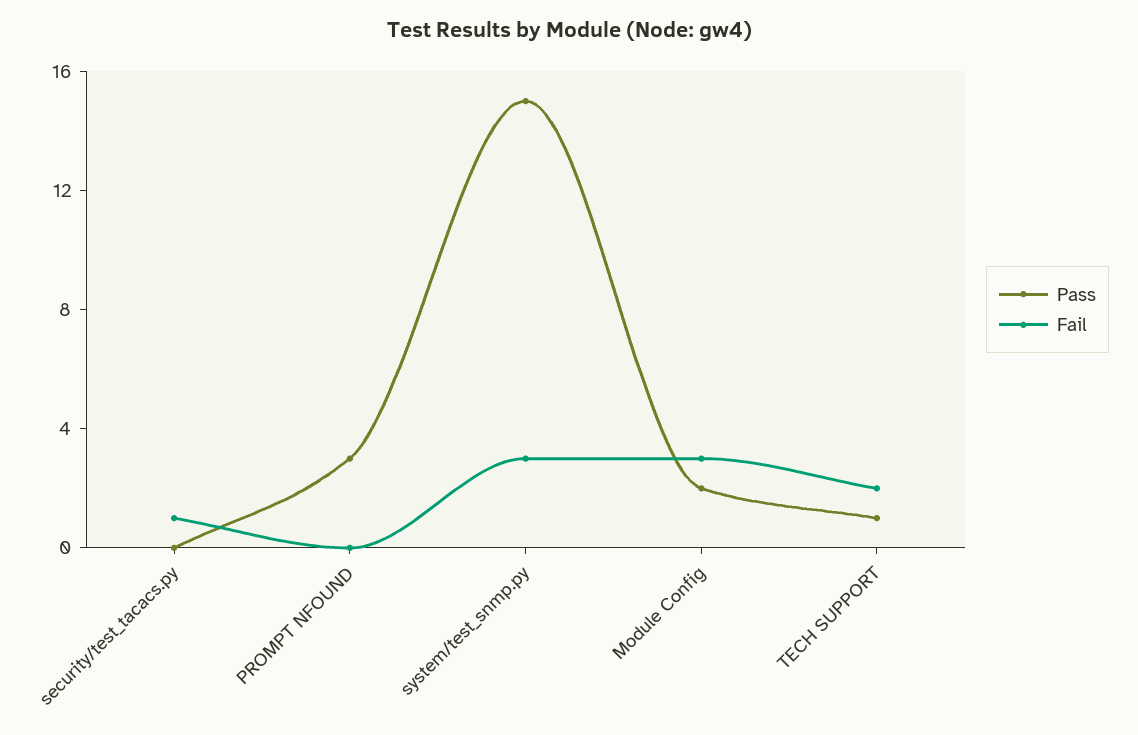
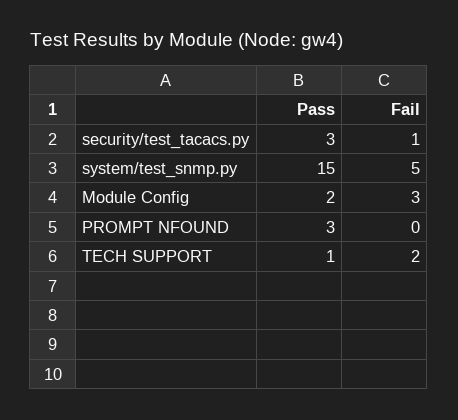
Pass, security/test_tacacs.py: 0 -> 3
Fail, system/test_snmp.py: 3 -> 5

